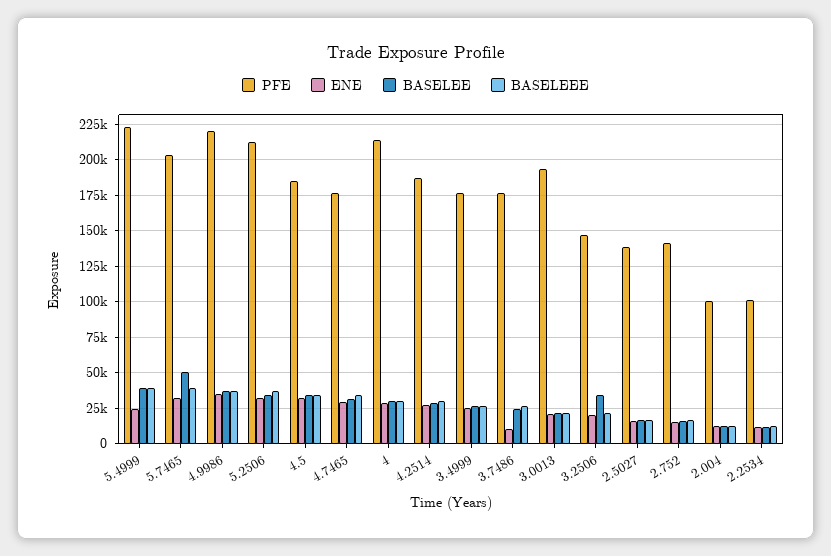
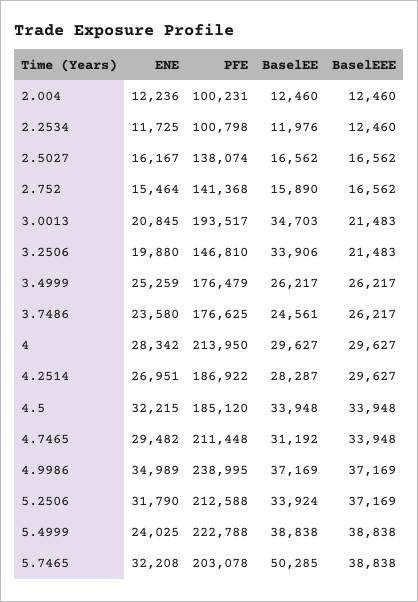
PFE, 4.9986: 220000 -> 238995
PFE, 4.7465: 175000 -> 211448
ENE, 3.7486: 10000 -> 23580
BASELEE, 3.0013: 20000 -> 34703

